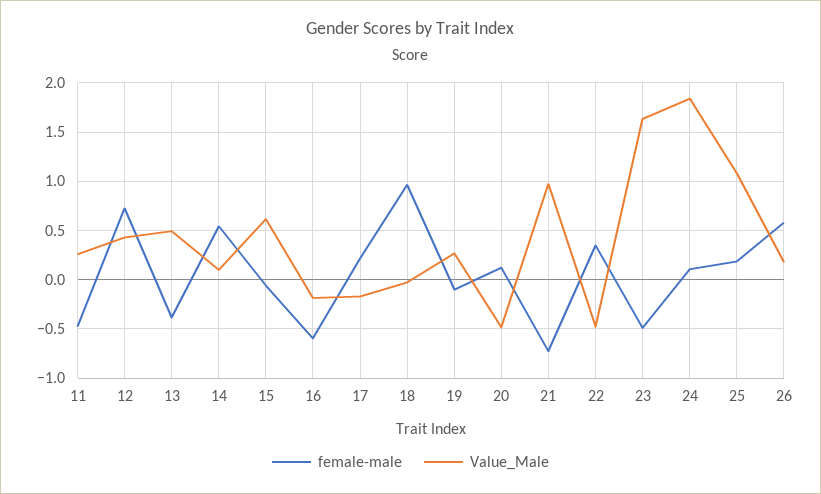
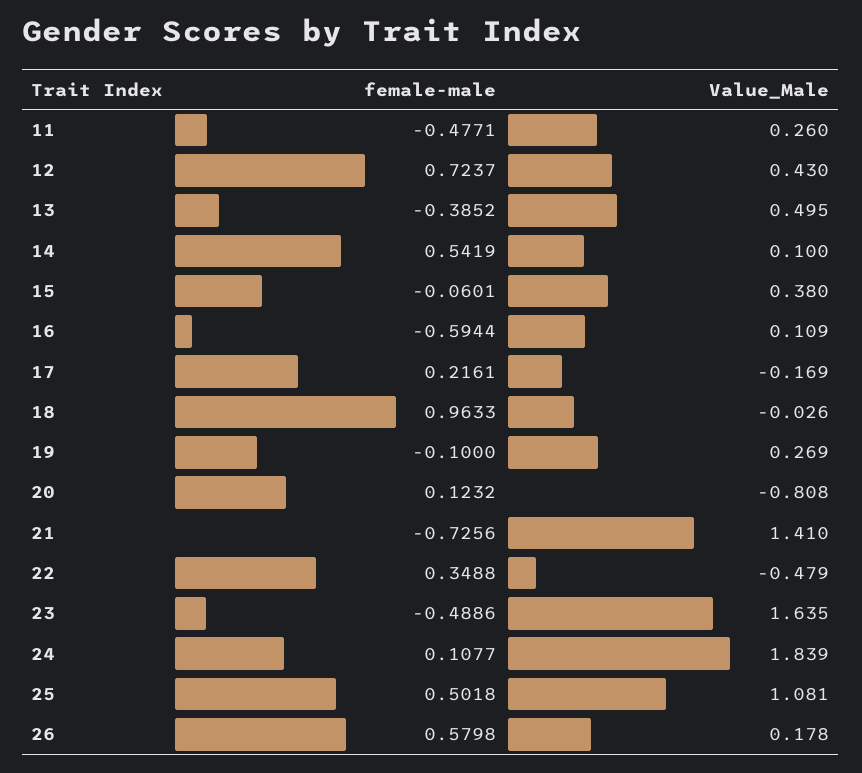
Value_Male, 15: 0.6 -> 0.38
Value_Male, 16: -0.2 -> 0.109
Value_Male, 20: -0.5 -> -0.808
Value_Male, 21: 1 -> 1.41
female-male, 25: 0.2 -> 0.5018

